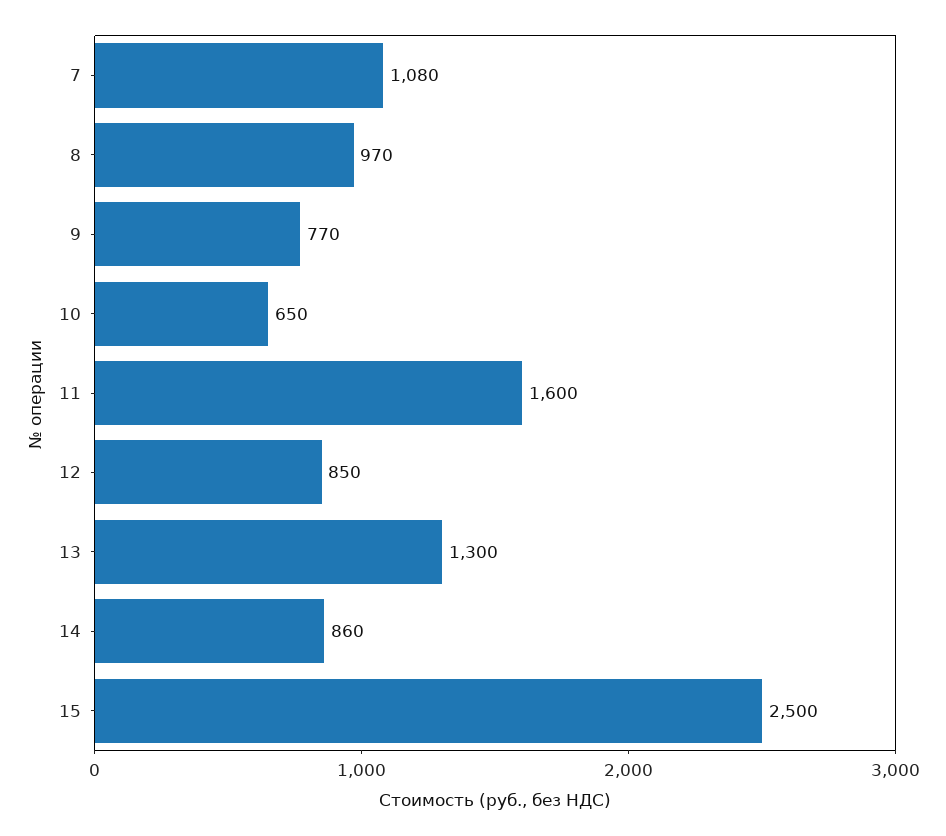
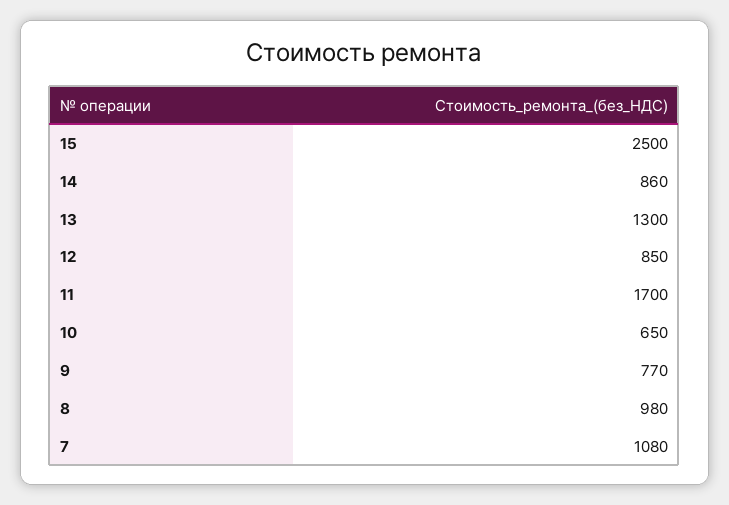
8: 970 -> 980
11: 1600 -> 1700

